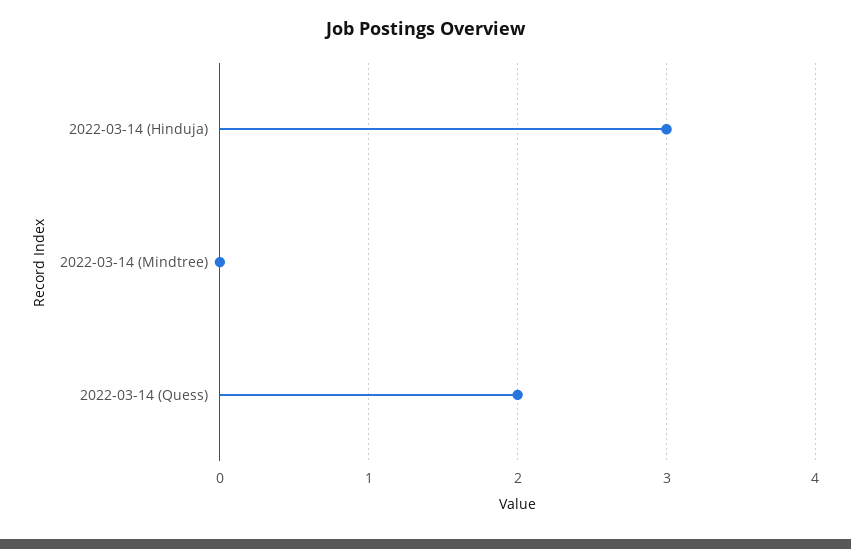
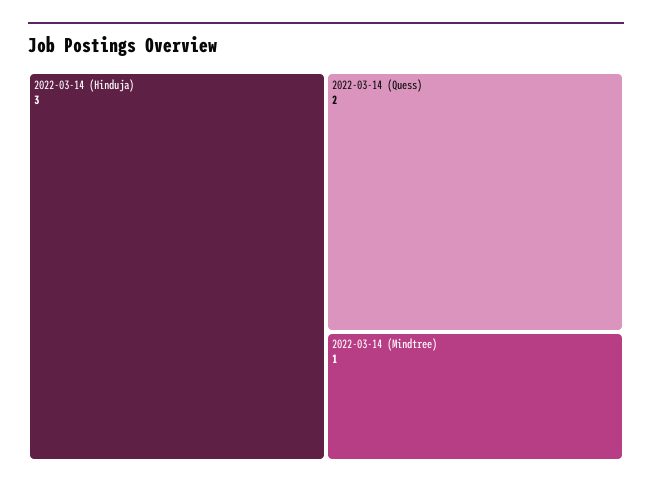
2022-03-14 (Mindtree): 0 -> 1

